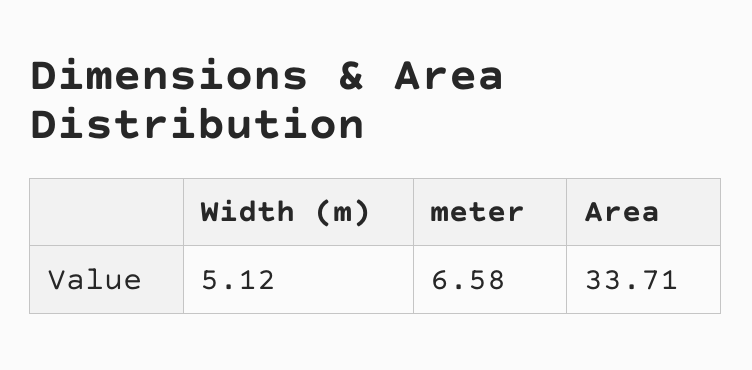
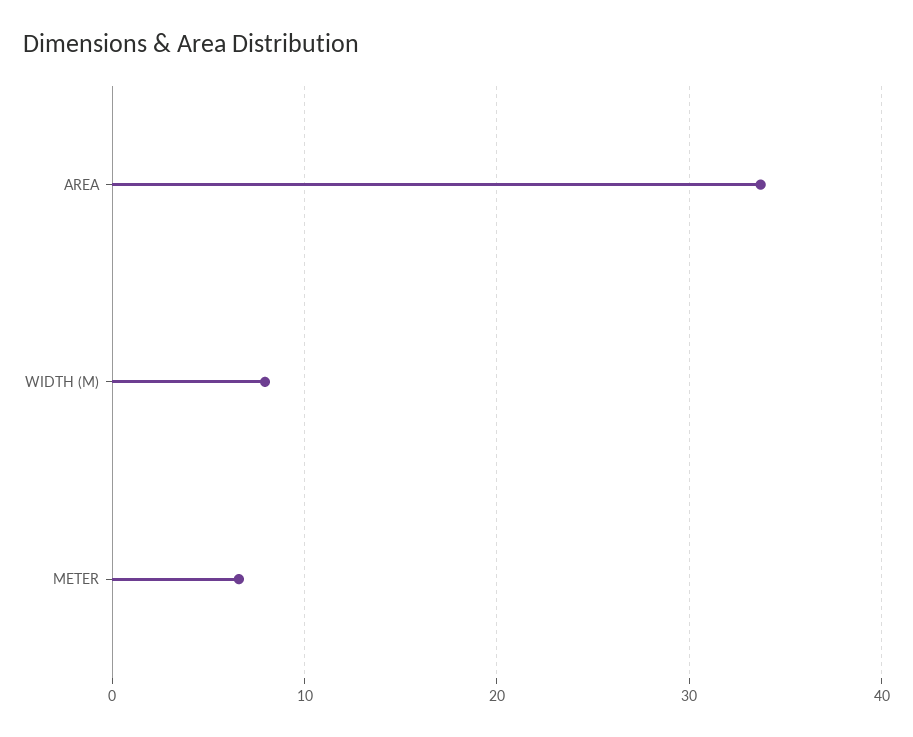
Width (m): 5.12 -> 8

